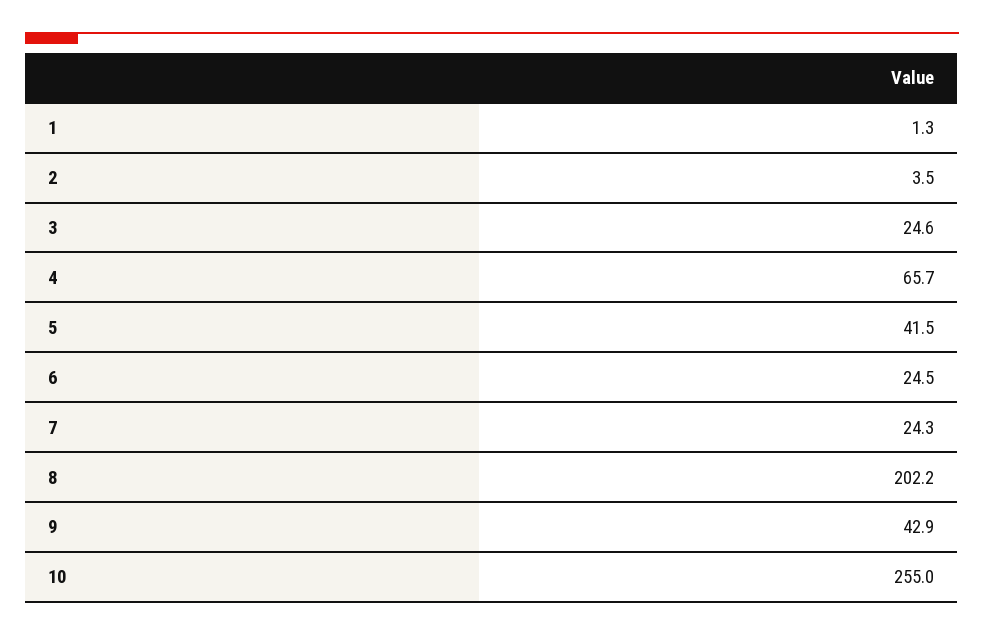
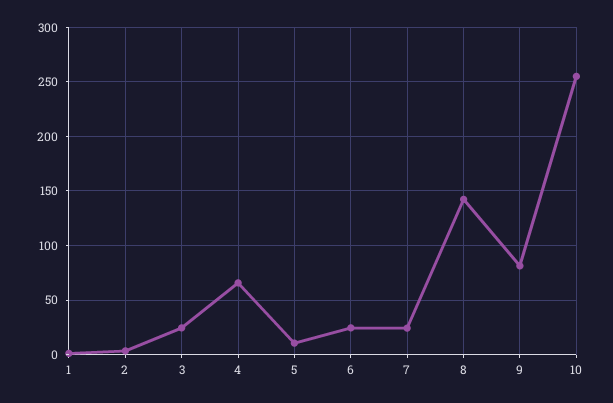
5: 41.5 -> 10
8: 202.2 -> 140
9: 42.9 -> 80

